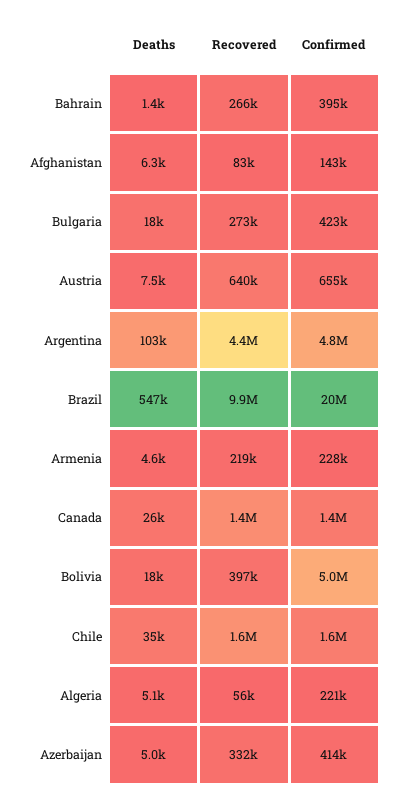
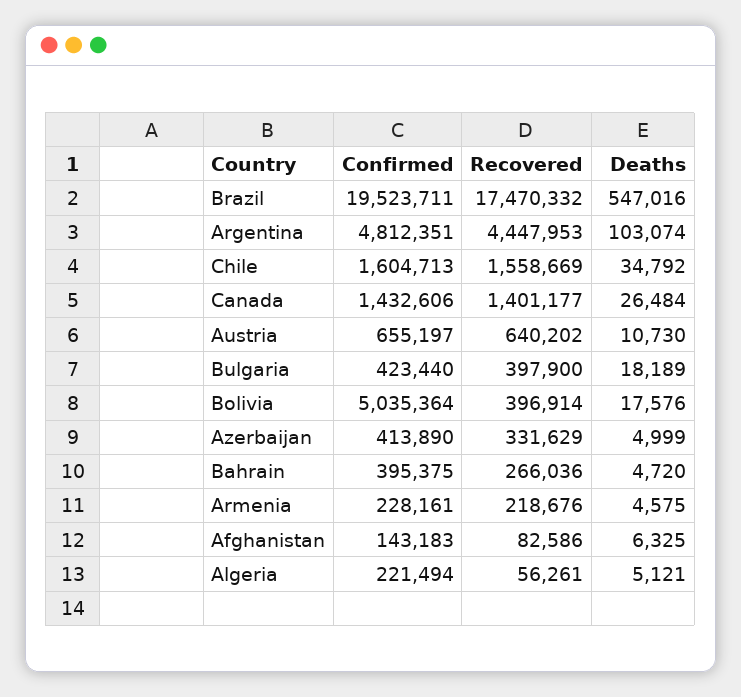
Deaths, Bahrain: 1400 -> 4720
Recovered, Bulgaria: 273000 -> 397900
Deaths, Austria: 7500 -> 10730
Recovered, Brazil: 9900000 -> 17470332

